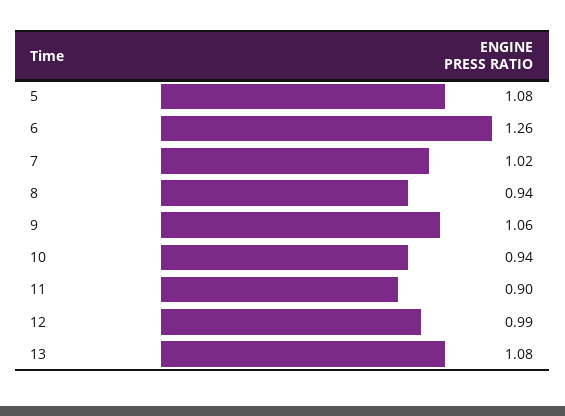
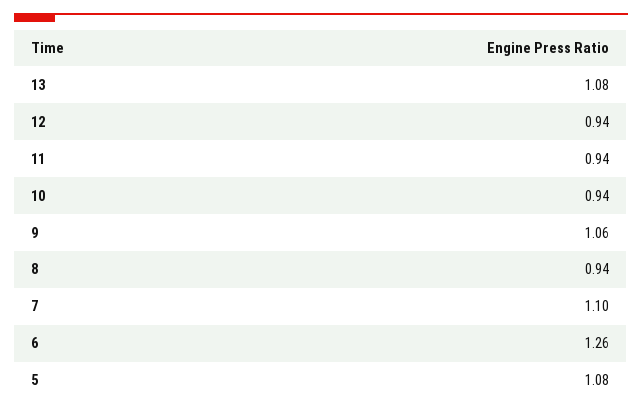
7: 1.02 -> 1.1
11: 0.9 -> 0.94
12: 0.99 -> 0.94

